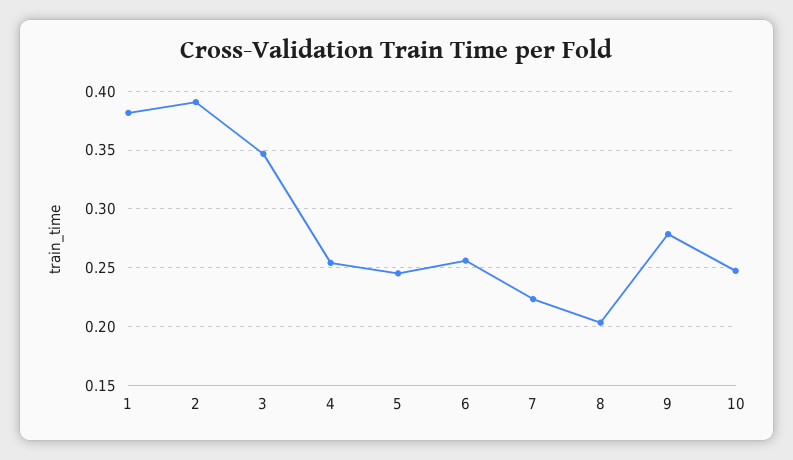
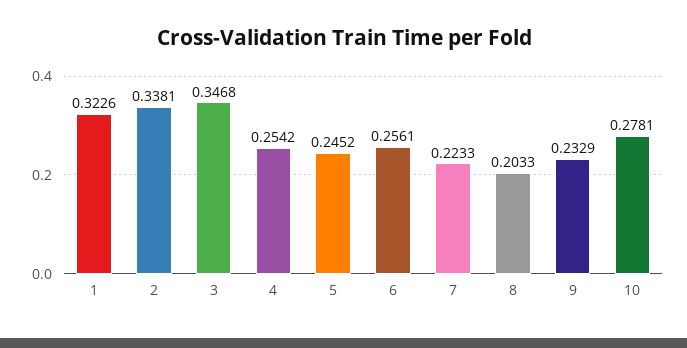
1: 0.38 -> 0.3226
2: 0.39 -> 0.3381
9: 0.28 -> 0.2329
10: 0.25 -> 0.2781

